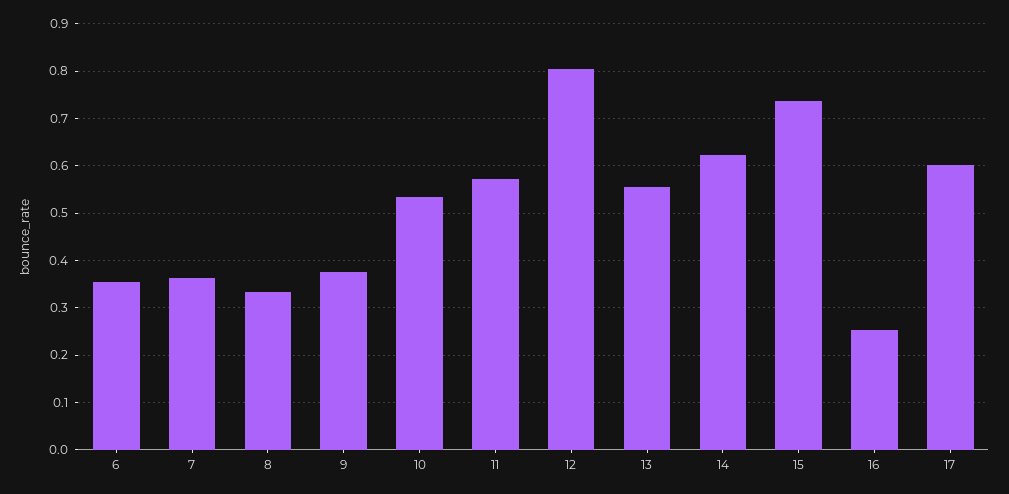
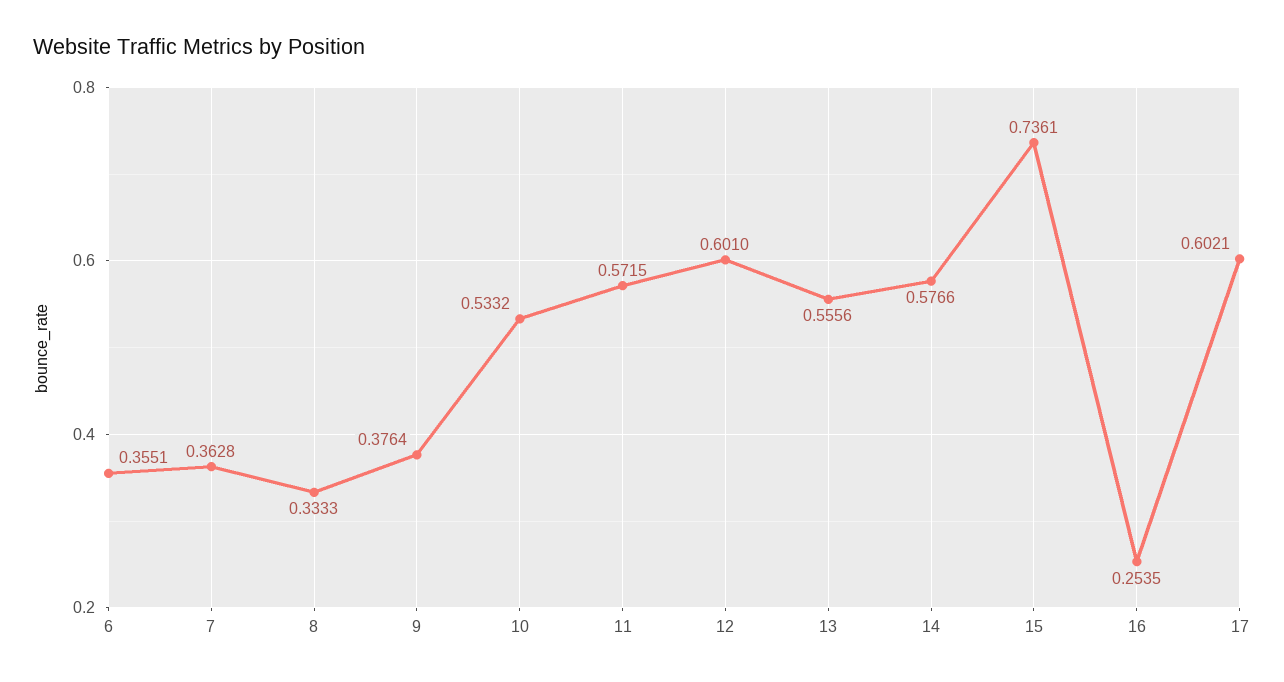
12: 0.8 -> 0.601
14: 0.62 -> 0.5766

